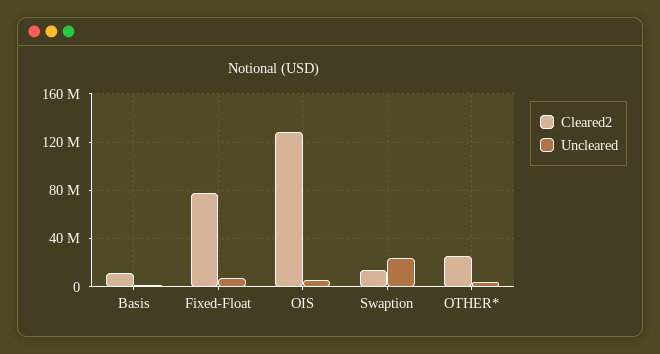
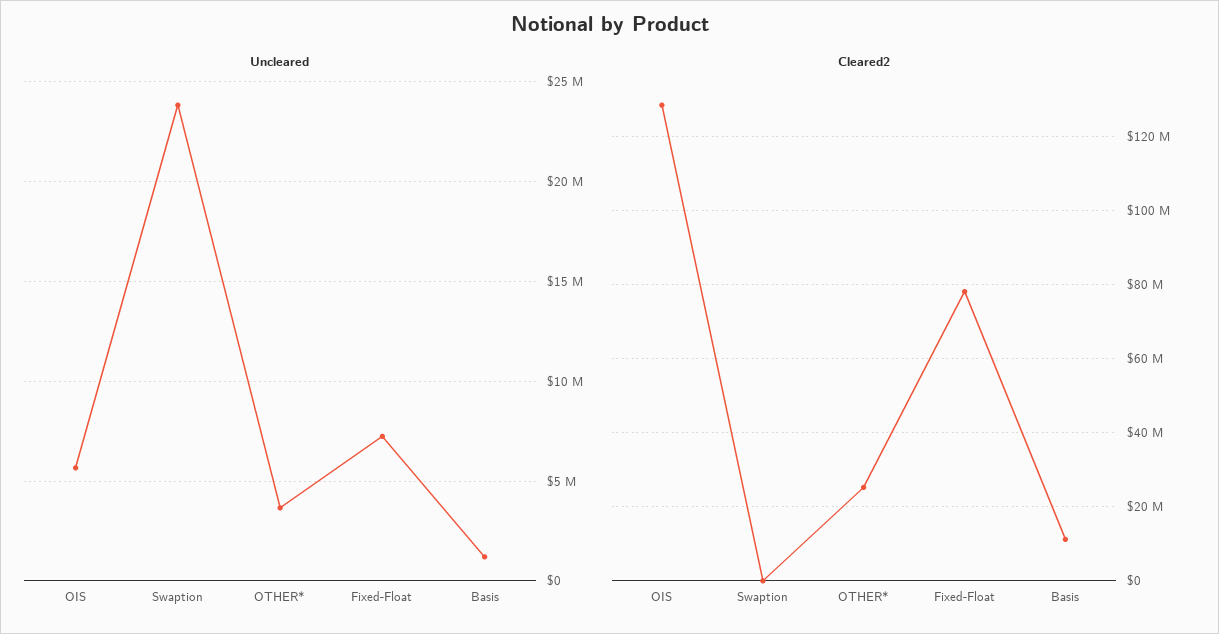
Cleared2, Swaption: 15000000 -> 0

